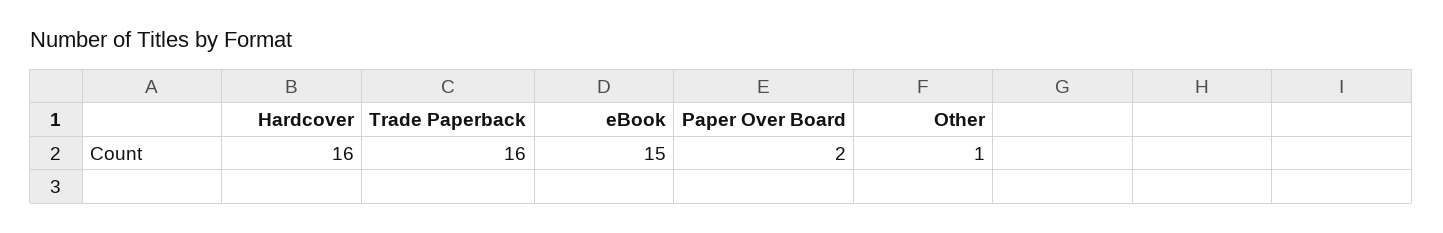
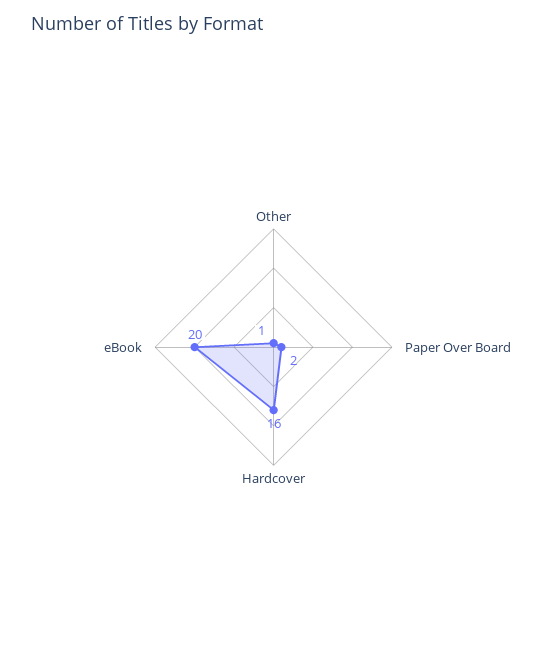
Trade Paperback: 16 -> none
eBook: 15 -> 20

